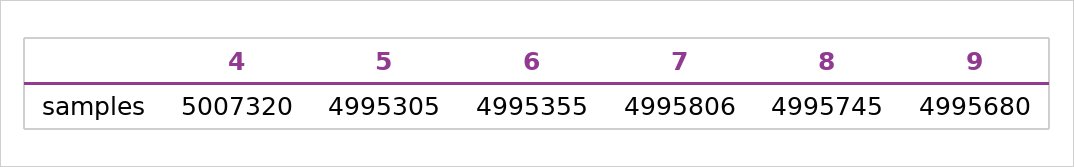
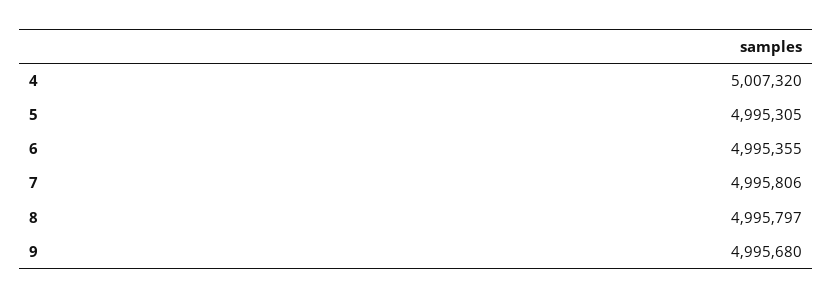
8: 4995745 -> 4995797

